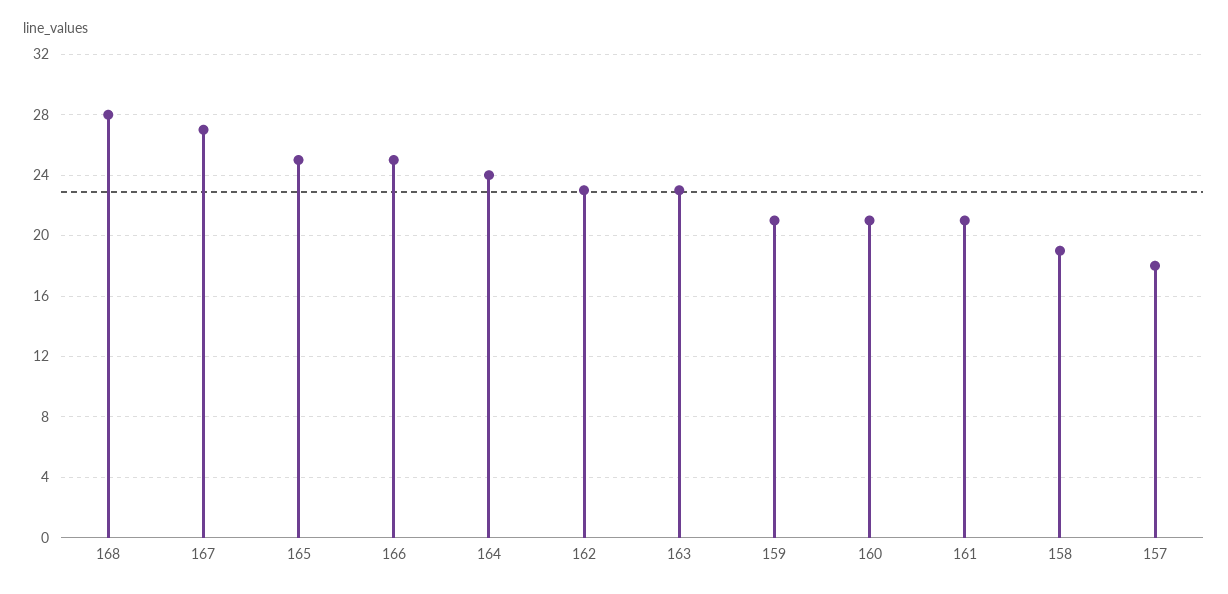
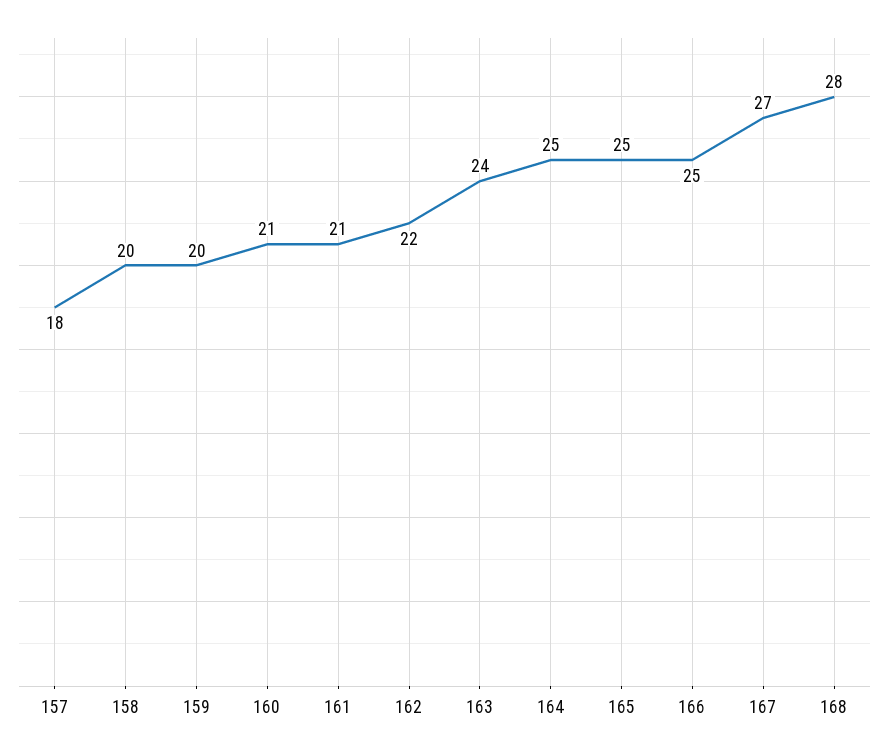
164: 24 -> 25
162: 23 -> 22
163: 23 -> 24
159: 21 -> 20
158: 19 -> 20

